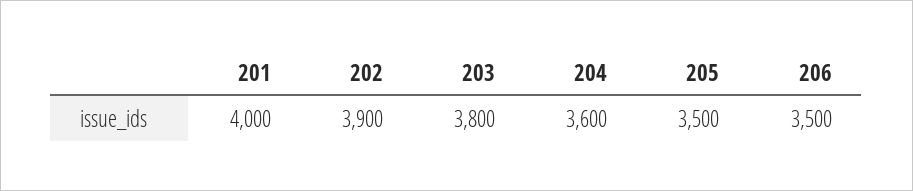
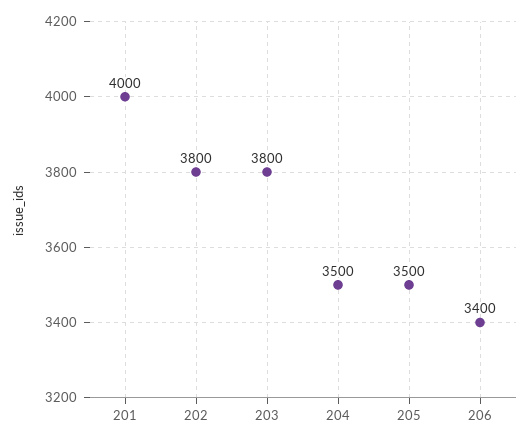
202: 3900 -> 3800
204: 3600 -> 3500
206: 3500 -> 3400

